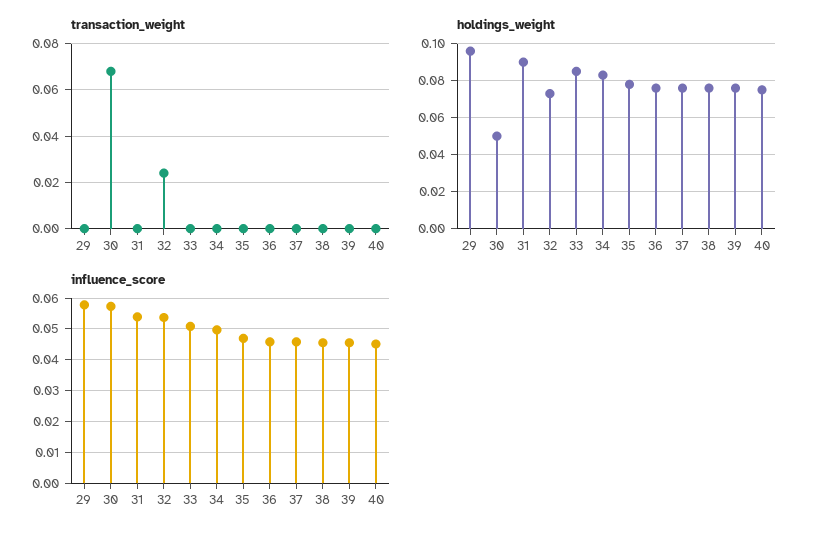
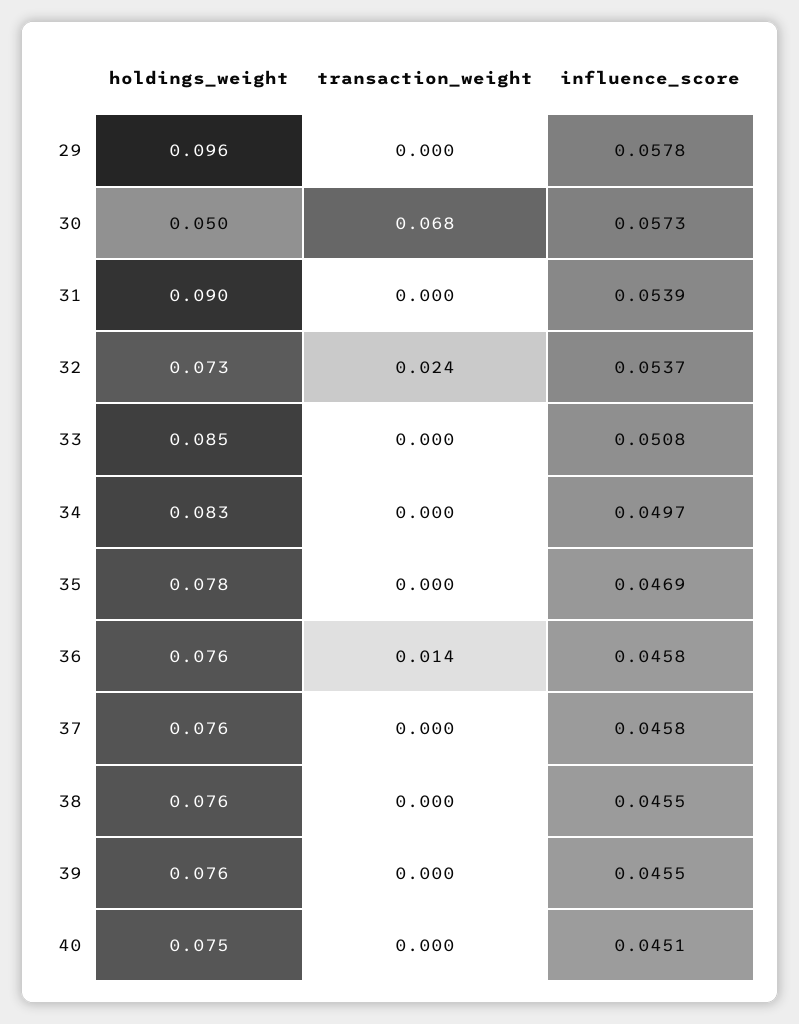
transaction_weight, 36: 0 -> 0.014

